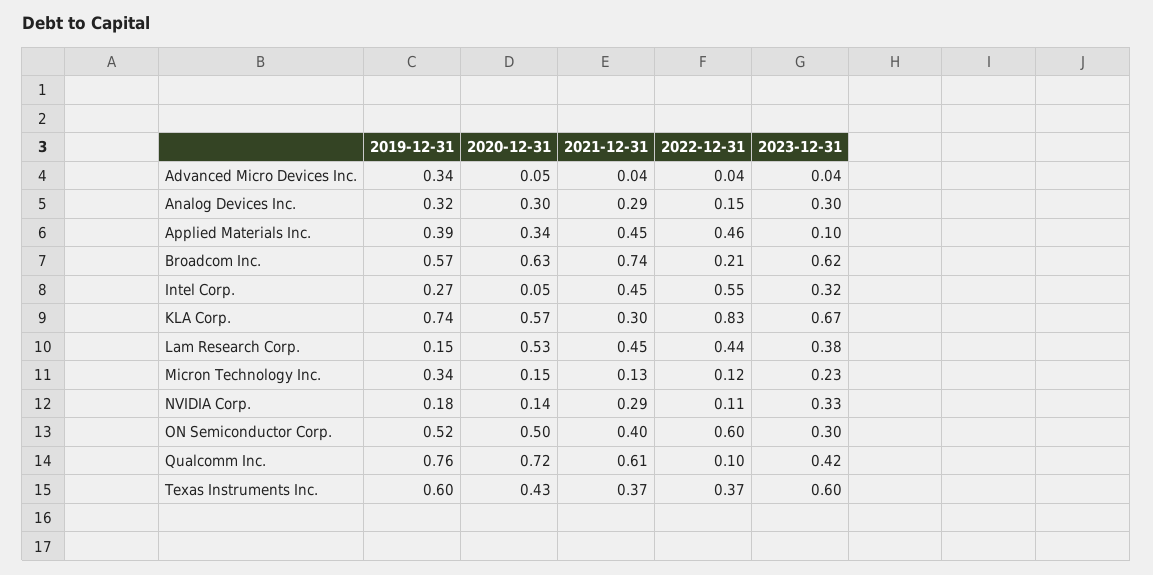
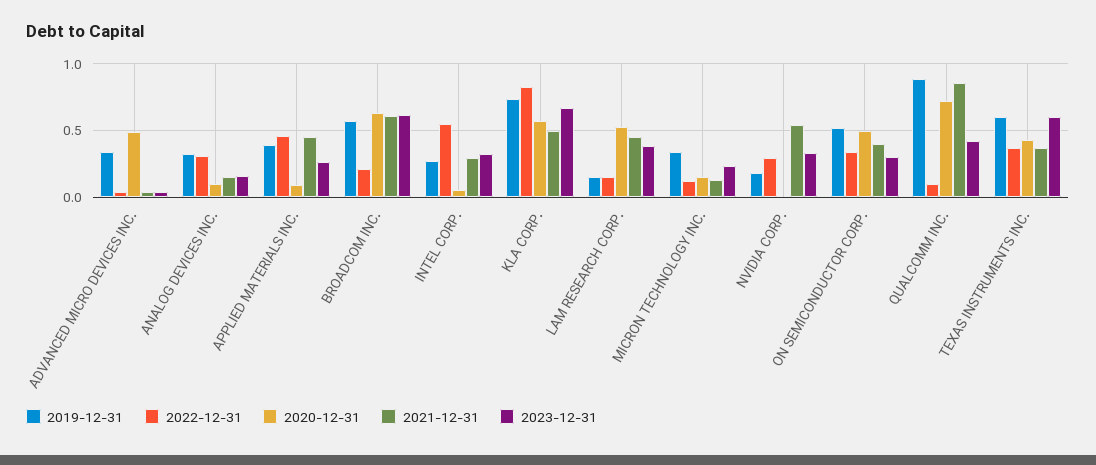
2020-12-31, Advanced Micro Devices Inc.: 0.05 -> 0.5
2020-12-31, Analog Devices Inc.: 0.3 -> 0.1
2021-12-31, Analog Devices Inc.: 0.29 -> 0.15
2022-12-31, Analog Devices Inc.: 0.15 -> 0.3
2023-12-31, Analog Devices Inc.: 0.3 -> 0.15
2020-12-31, Applied Materials Inc.: 0.34 -> 0.1
2023-12-31, Applied Materials Inc.: 0.1 -> 0.25
2021-12-31, Broadcom Inc.: 0.74 -> 0.6
2021-12-31, Intel Corp.: 0.45 -> 0.3
2021-12-31, KLA Corp.: 0.3 -> 0.5
2022-12-31, Lam Research Corp.: 0.44 -> 0.15
2020-12-31, NVIDIA Corp.: 0.14 -> 0
2021-12-31, NVIDIA Corp.: 0.29 -> 0.55
2022-12-31, NVIDIA Corp.: 0.11 -> 0.3
2022-12-31, ON Semiconductor Corp.: 0.6 -> 0.35
2019-12-31, Qualcomm Inc.: 0.76 -> 0.9
2021-12-31, Qualcomm Inc.: 0.61 -> 0.85

